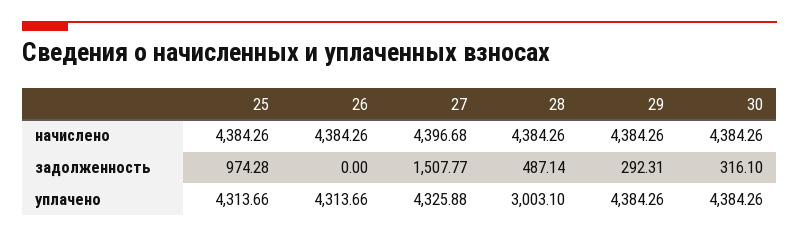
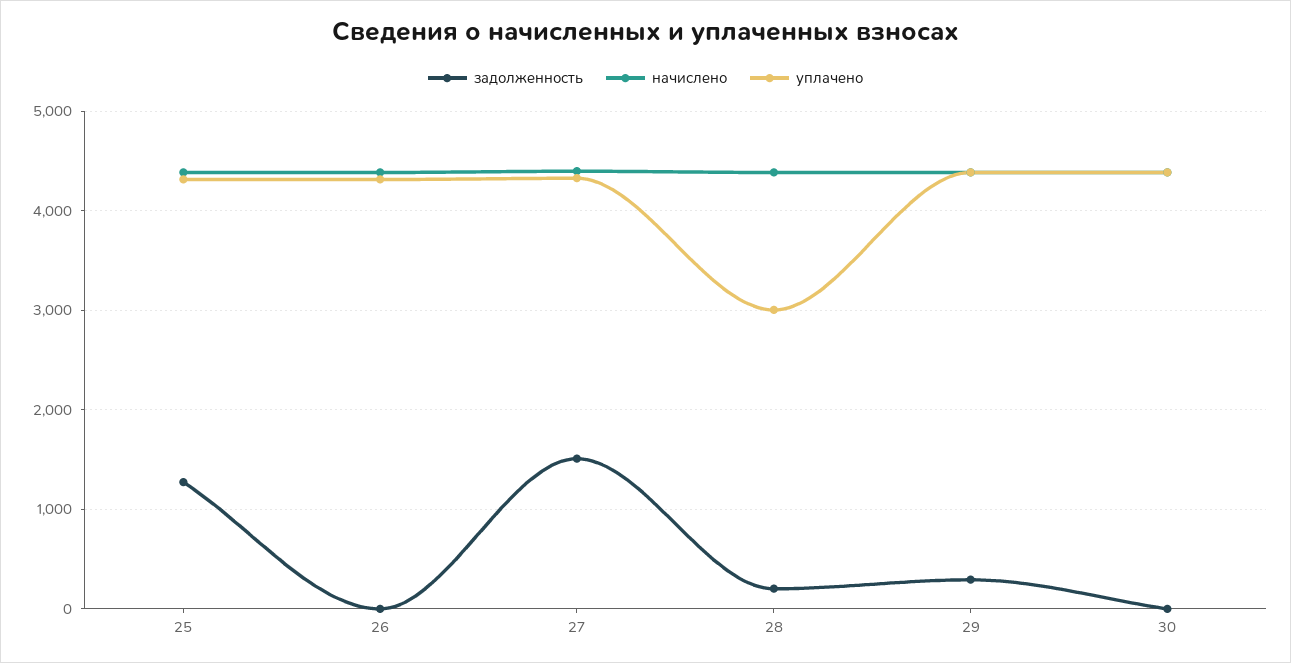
задолженность, 25: 974.28 -> 1300
задолженность, 28: 487.14 -> 200
задолженность, 30: 316.1 -> 0

